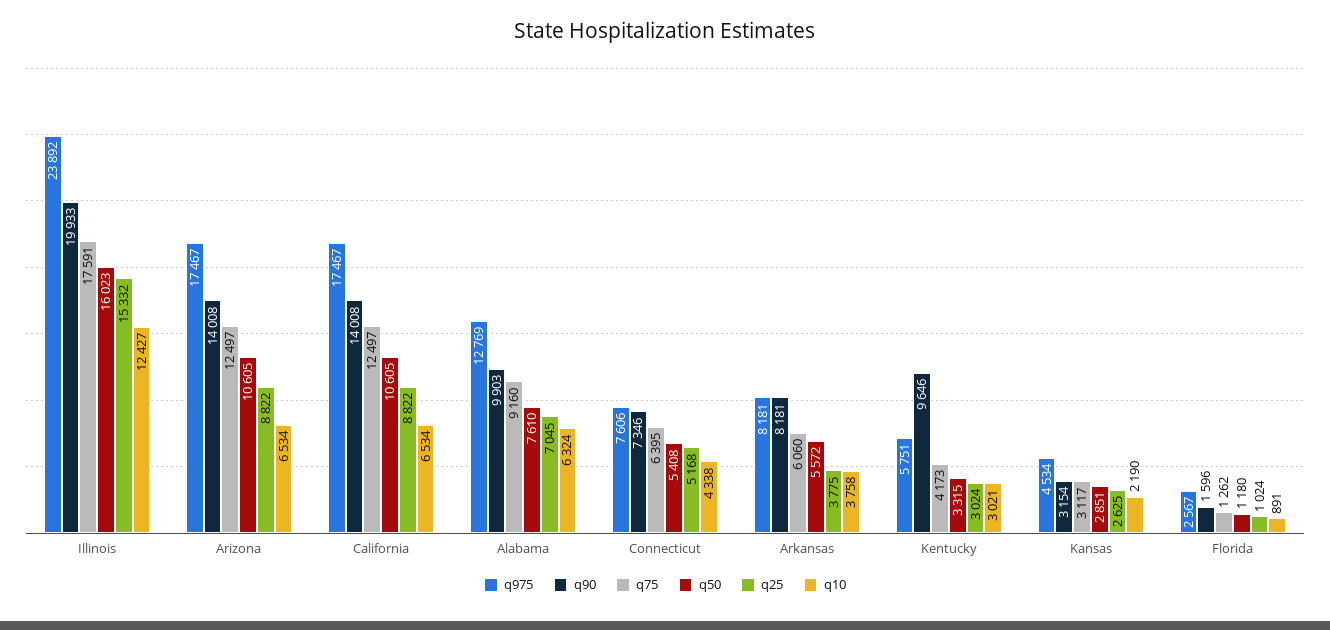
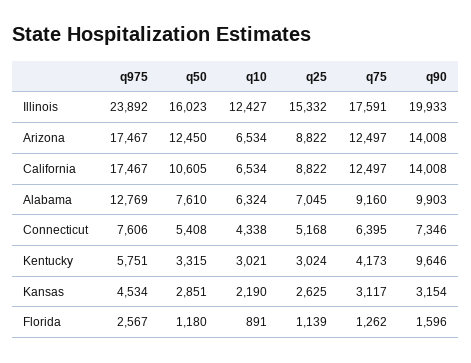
q50, Arizona: 10605 -> 12450
q975, Arkansas: 8181 -> none
q90, Arkansas: 8181 -> none
q75, Arkansas: 6060 -> none
q50, Arkansas: 5572 -> none
q25, Arkansas: 3775 -> none
q10, Arkansas: 3758 -> none
q25, Florida: 1024 -> 1139

